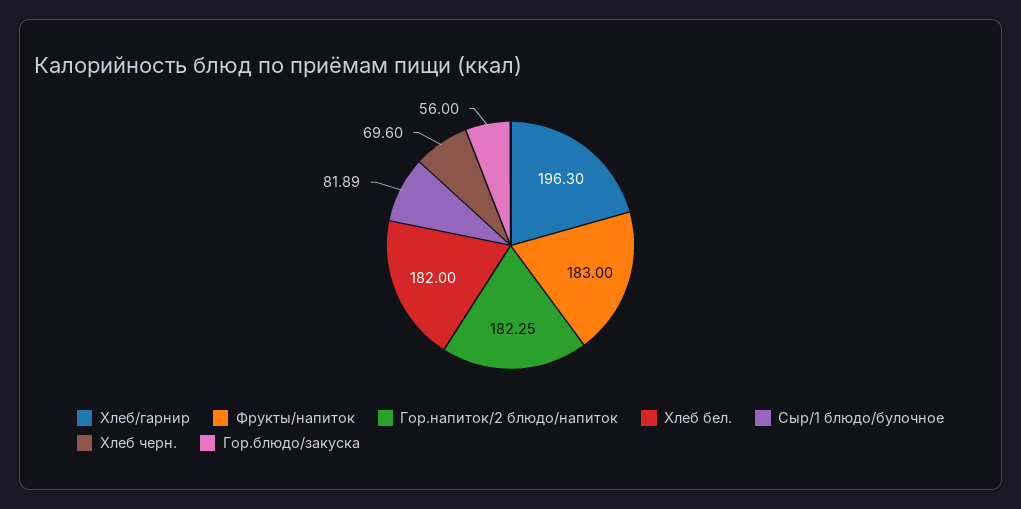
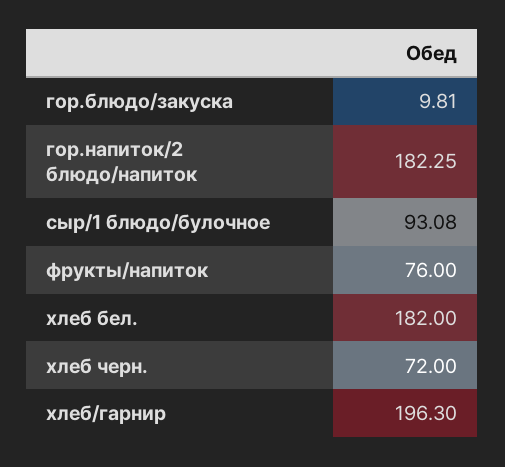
Фрукты/напиток: 183 -> 76
Сыр/1 блюдо/булочное: 81.89 -> 93.08
Хлеб черн.: 69.6 -> 72
Гор.блюдо/закуска: 56 -> 9.81

